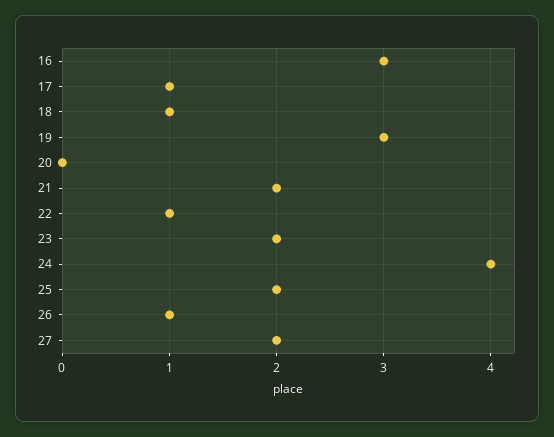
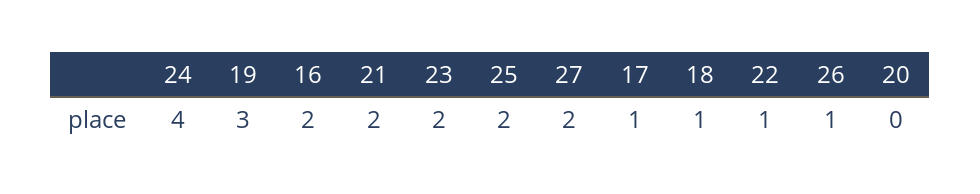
16: 3 -> 2

